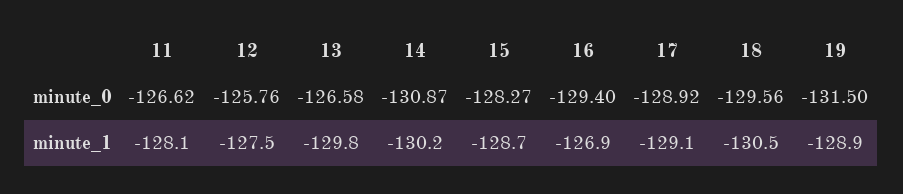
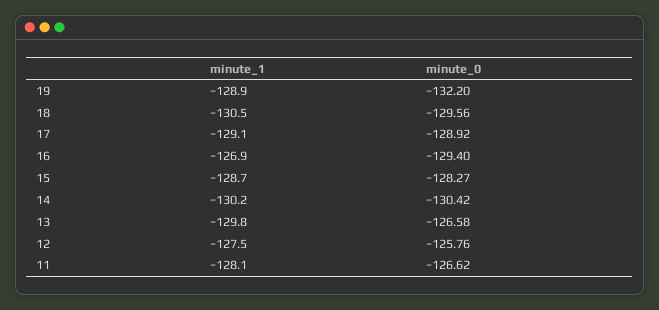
14, minute_0: -130.87 -> -130.42
19, minute_0: -131.5 -> -132.2

